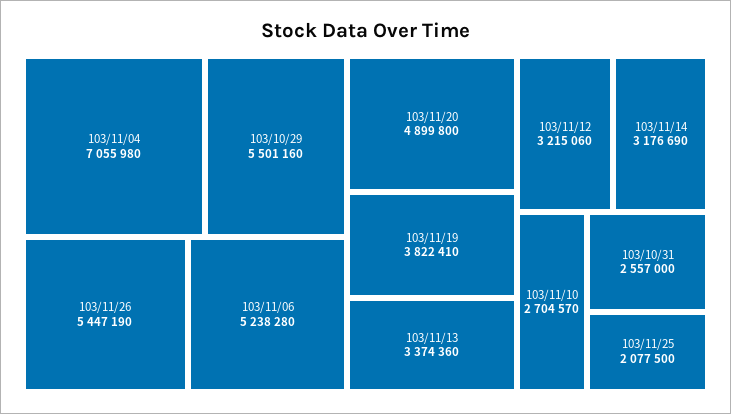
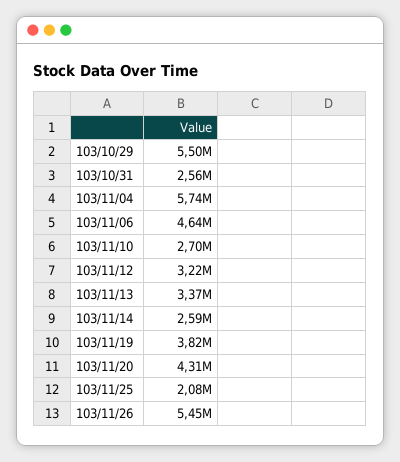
103/11/04: 7055980 -> 5740000
103/11/06: 5238280 -> 4640000
103/11/20: 4899800 -> 4310000
103/11/14: 3176690 -> 2590000

